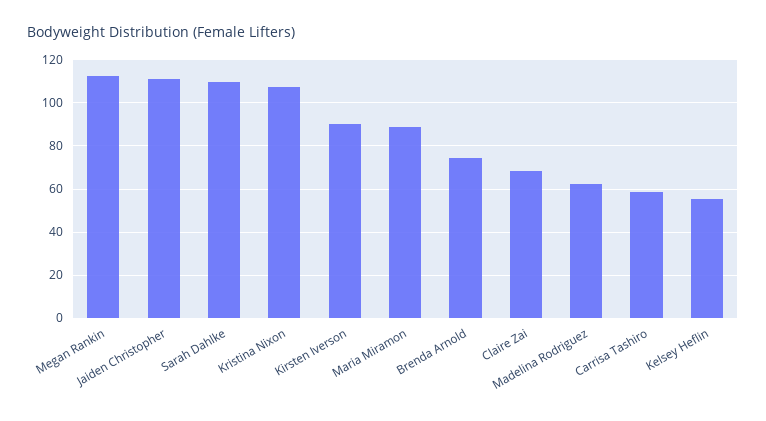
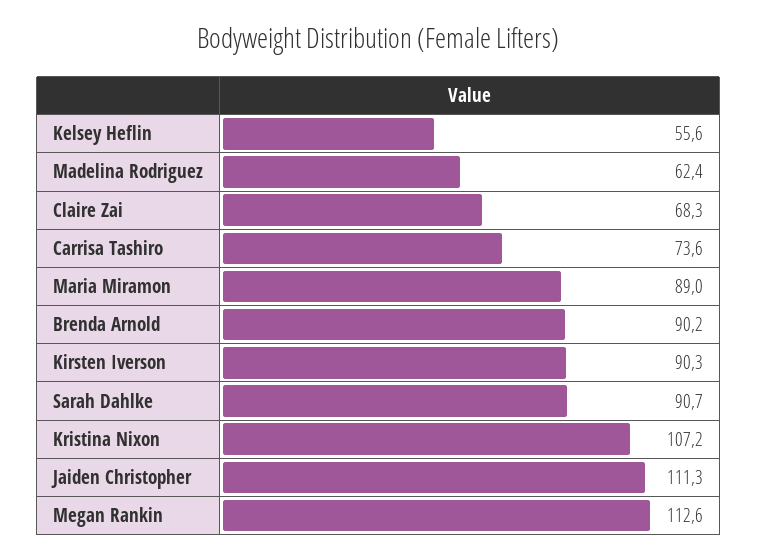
Sarah Dahlke: 110 -> 90.7
Brenda Arnold: 75 -> 90.2
Carrisa Tashiro: 60 -> 73.6

